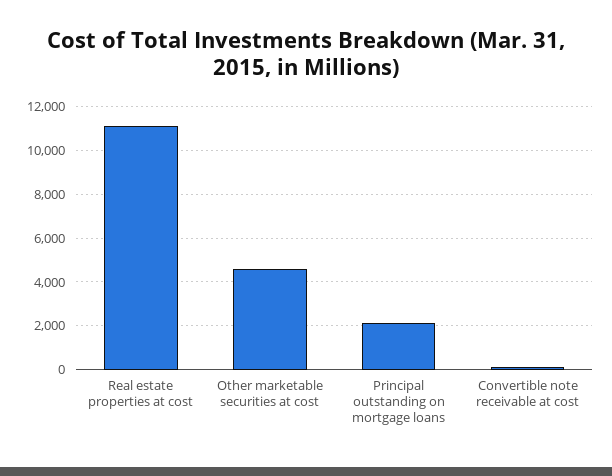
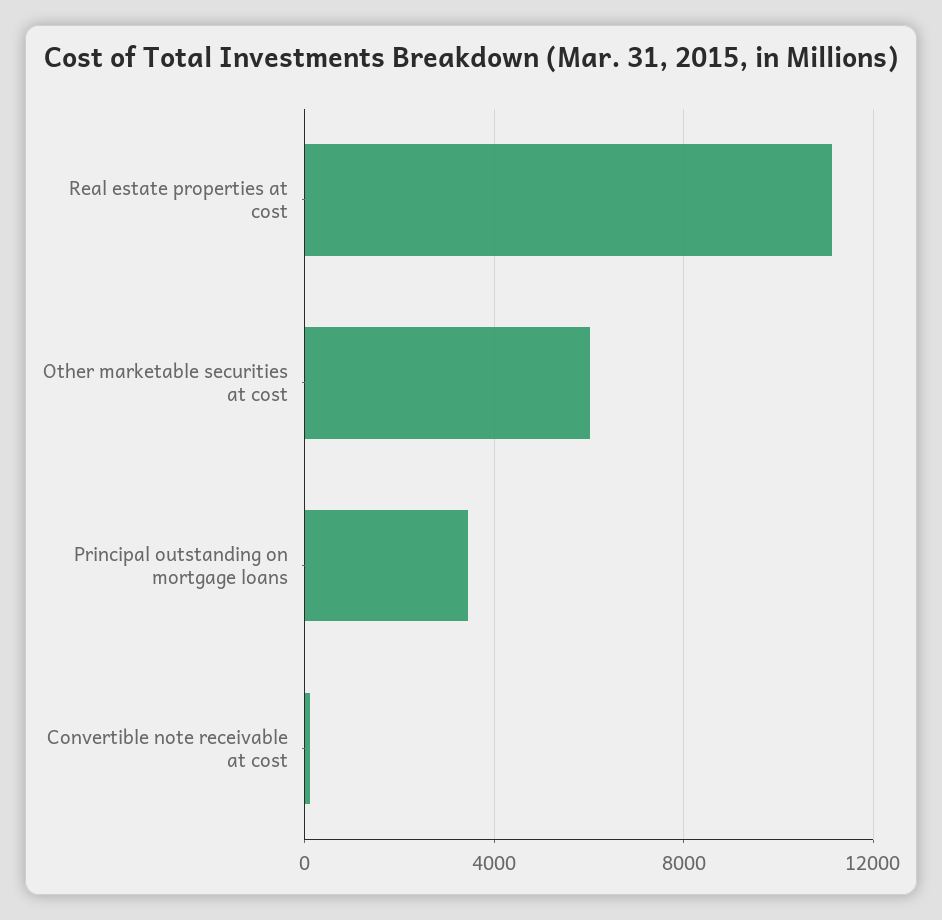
Other marketable securities at cost: 4500 -> 6000
Principal outstanding on mortgage loans: 2000 -> 3500

